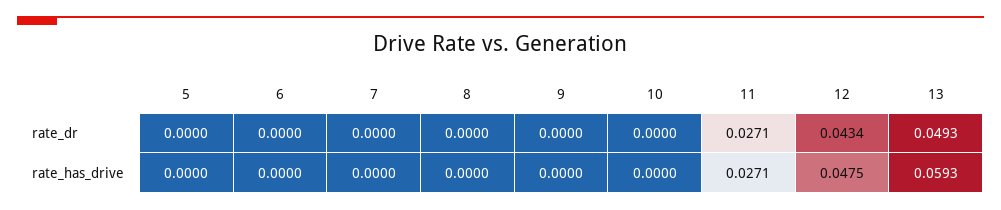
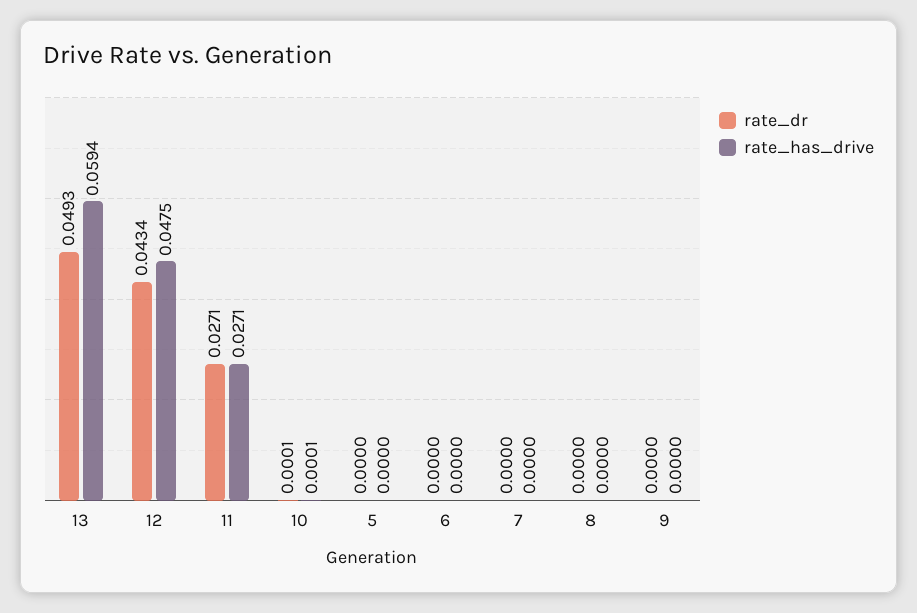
rate_dr, 10: 0 -> 0.0001
rate_has_drive, 10: 0 -> 0.0001
rate_has_drive, 13: 0.0593 -> 0.0594

